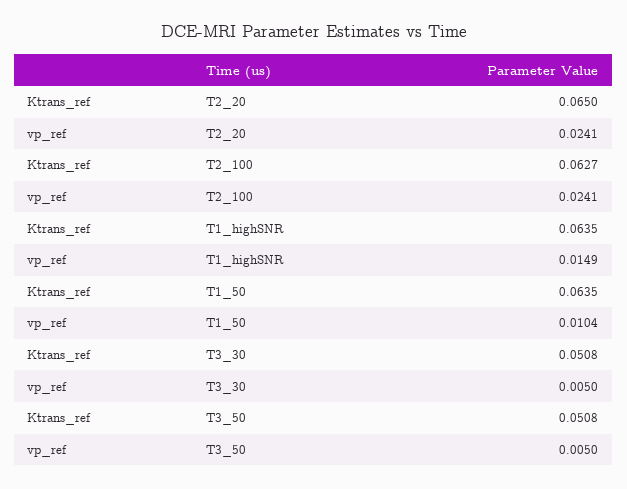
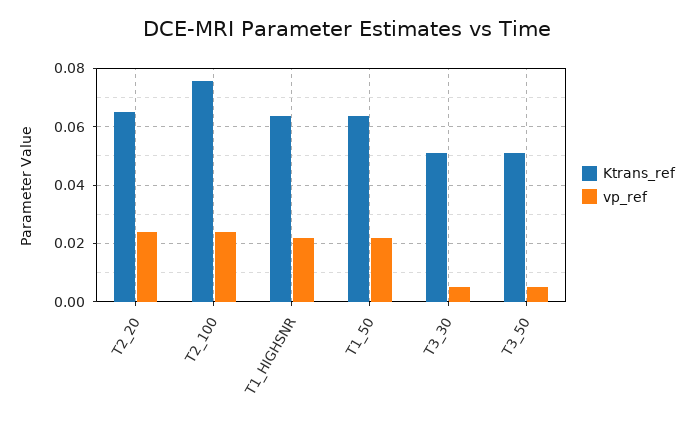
Ktrans_ref, T2_100: 0.0627 -> 0.075
vp_ref, T1_highSNR: 0.0149 -> 0.0225
vp_ref, T1_50: 0.0104 -> 0.0225

